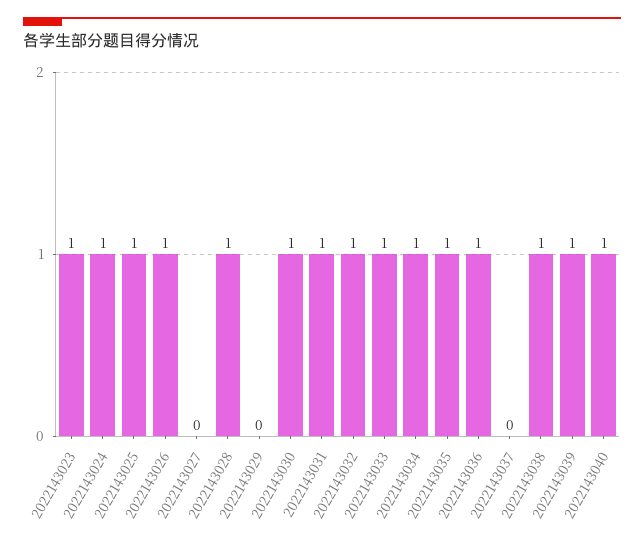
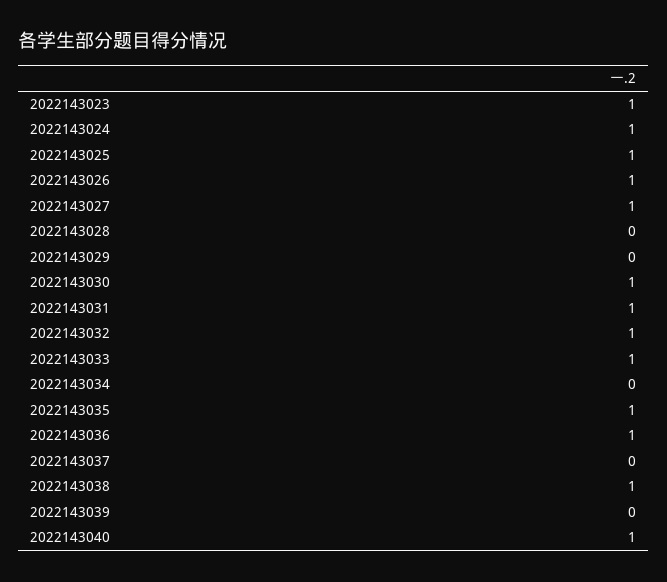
2022143027: 0 -> 1
2022143028: 1 -> 0
2022143034: 1 -> 0
2022143039: 1 -> 0

